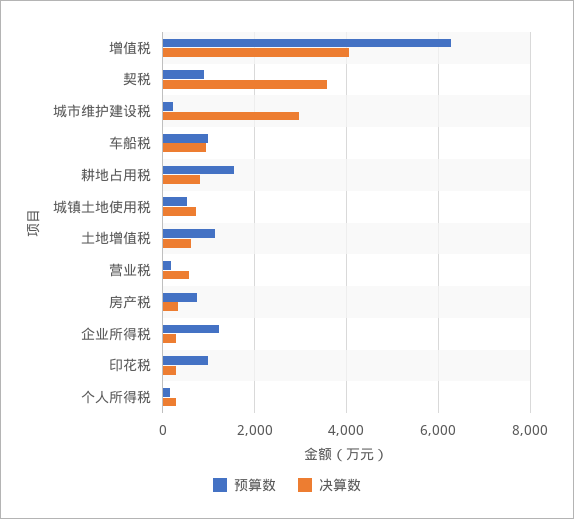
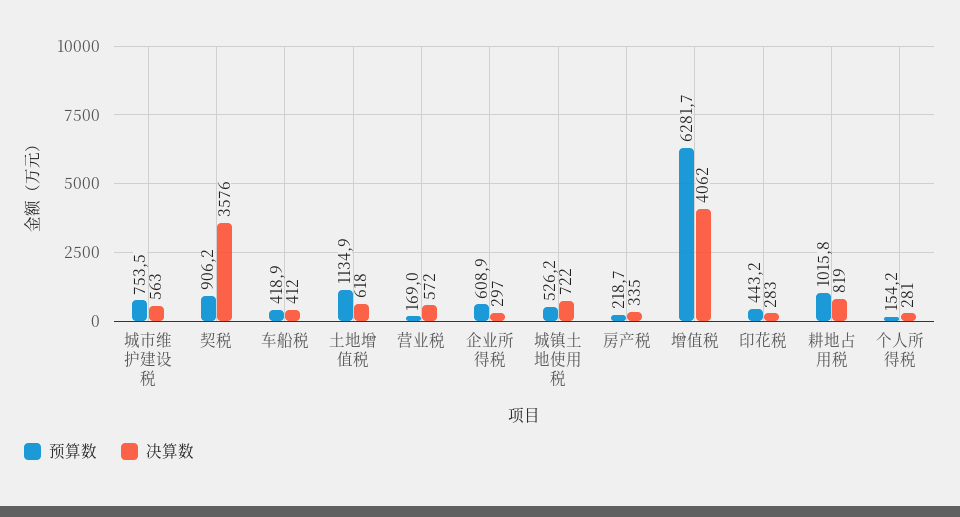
预算数, 城市维护建设税: 200 -> 753.5
决算数, 城市维护建设税: 3000 -> 563
预算数, 车船税: 1000 -> 418.9
决算数, 车船税: 1000 -> 412
预算数, 耕地占用税: 1600 -> 1015.8
预算数, 房产税: 800 -> 218.7
预算数, 企业所得税: 1200 -> 608.9
预算数, 印花税: 1000 -> 443.2

